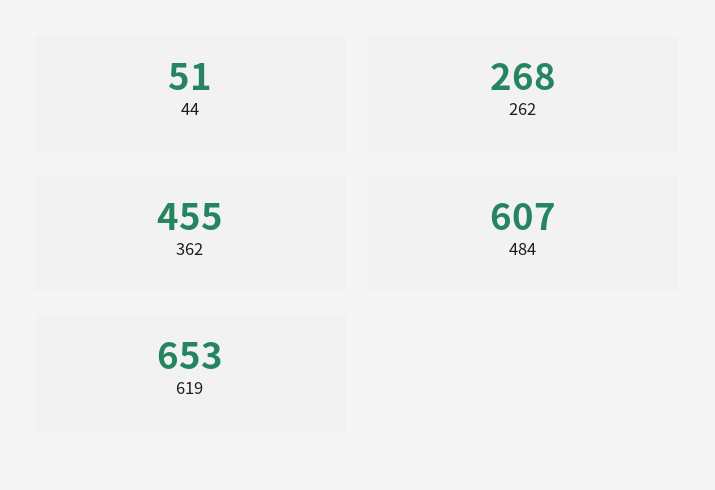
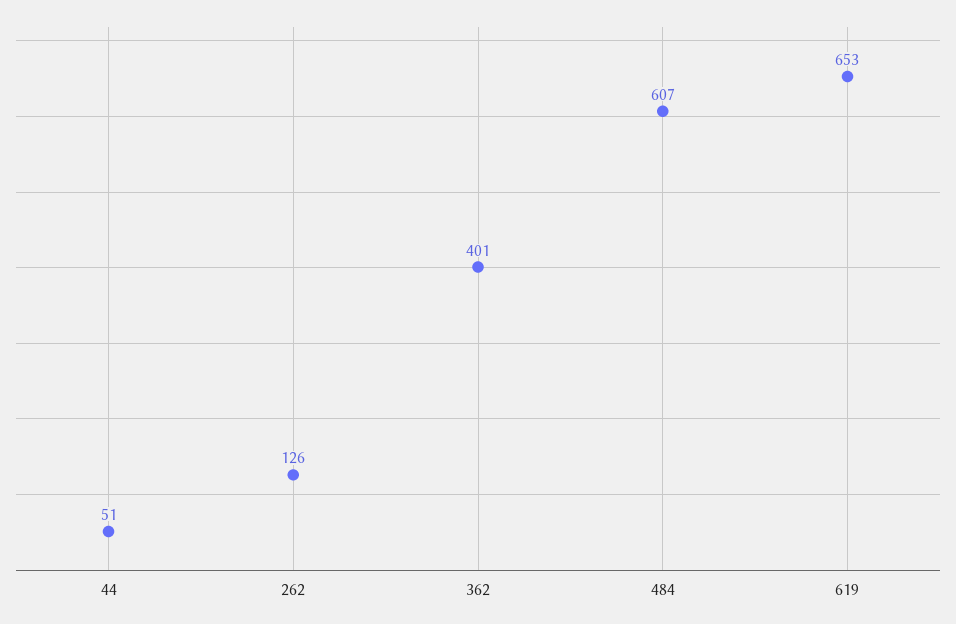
262: 268 -> 126
362: 455 -> 401

